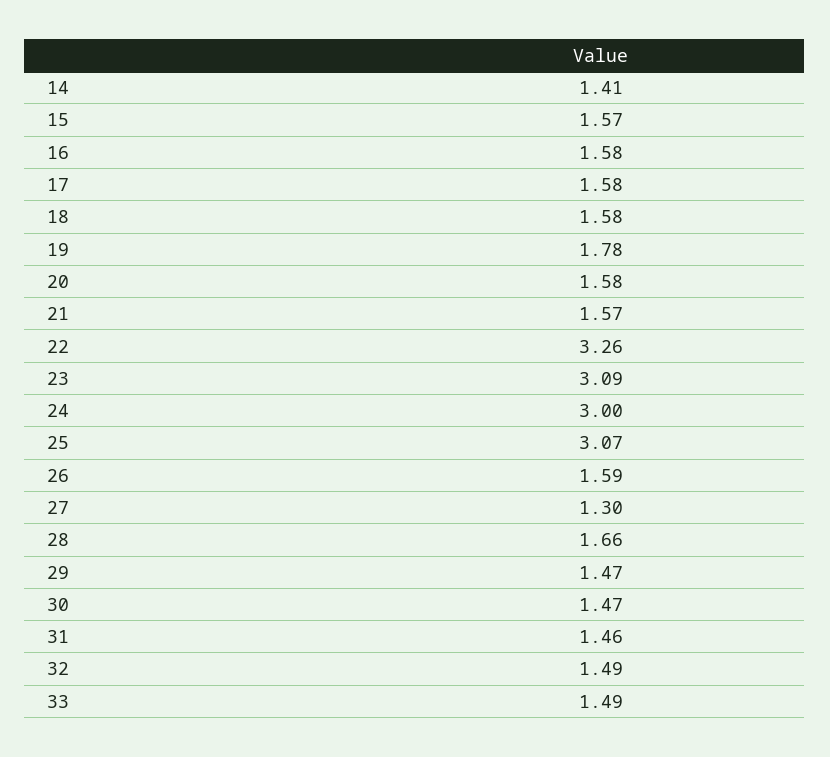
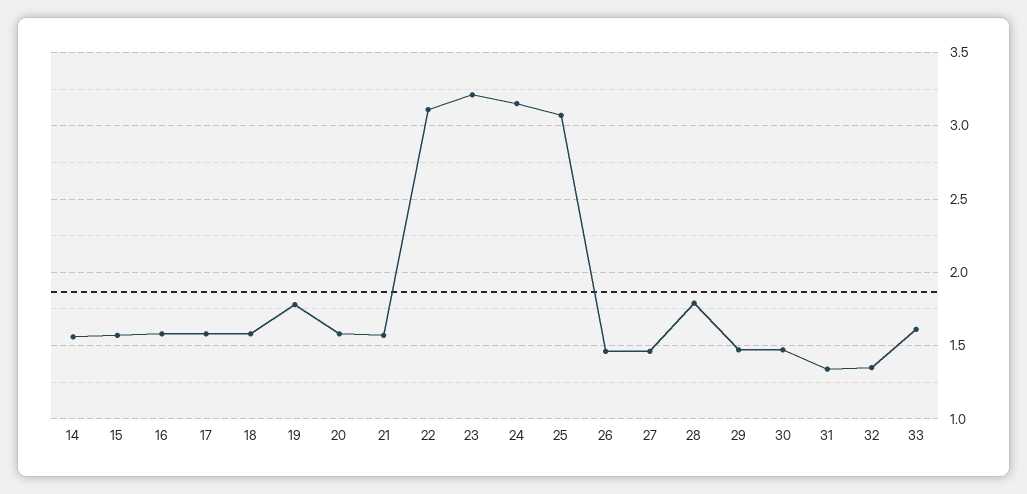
14: 1.41 -> 1.55
22: 3.26 -> 3.1
23: 3.09 -> 3.2
24: 3 -> 3.15
26: 1.59 -> 1.45
27: 1.3 -> 1.45
28: 1.66 -> 1.8
31: 1.46 -> 1.35
32: 1.49 -> 1.35
33: 1.49 -> 1.6

